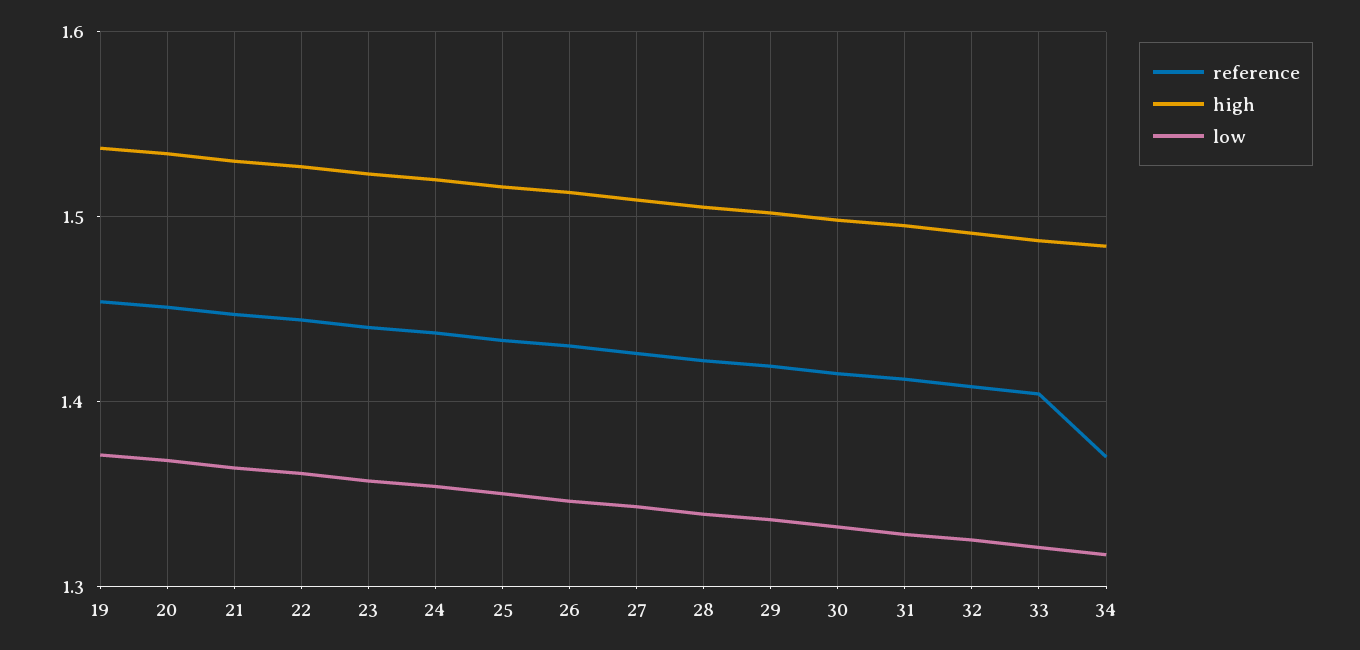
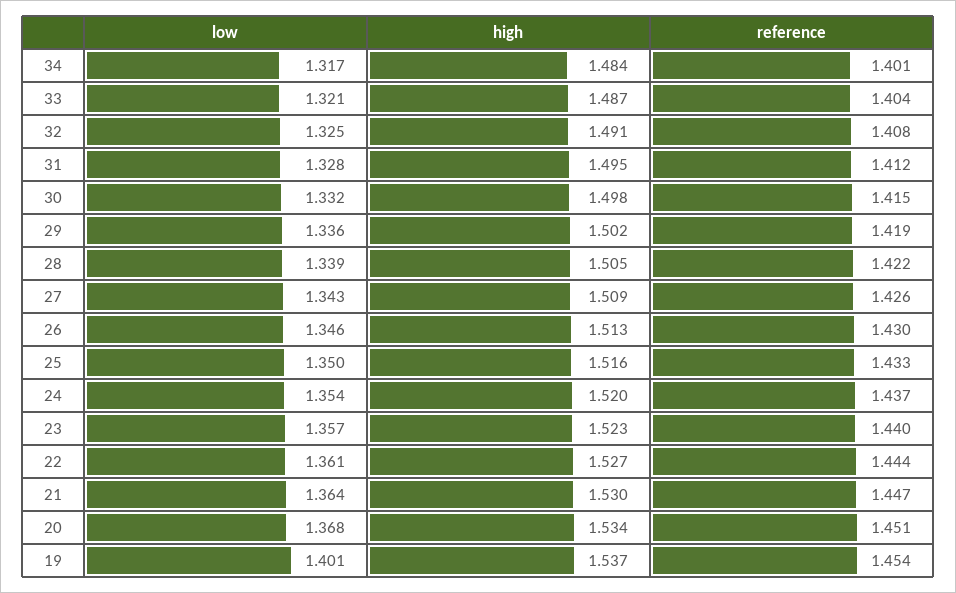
low, 19: 1.37 -> 1.401
reference, 34: 1.37 -> 1.401

